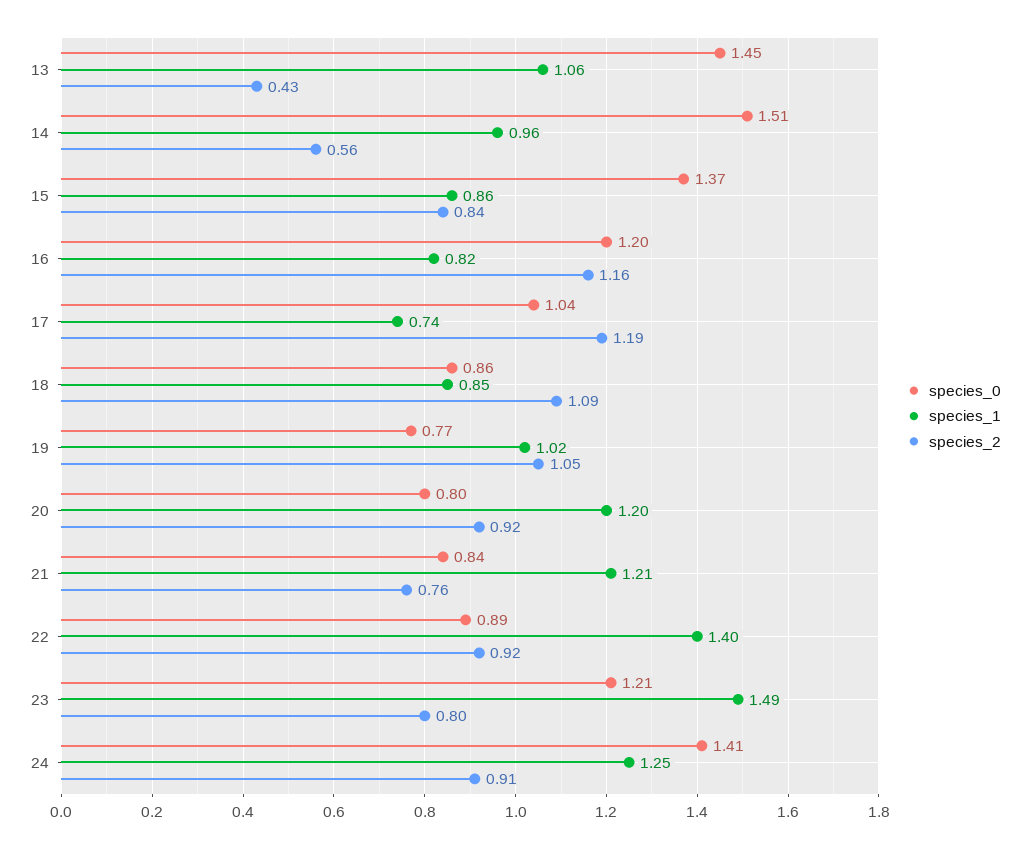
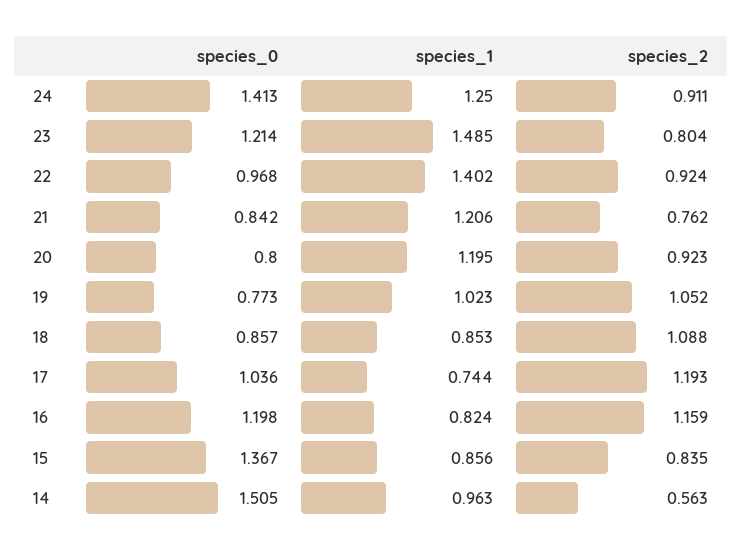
species_0, 13: 1.45 -> none
species_1, 13: 1.06 -> none
species_2, 13: 0.43 -> none
species_0, 22: 0.89 -> 0.968

